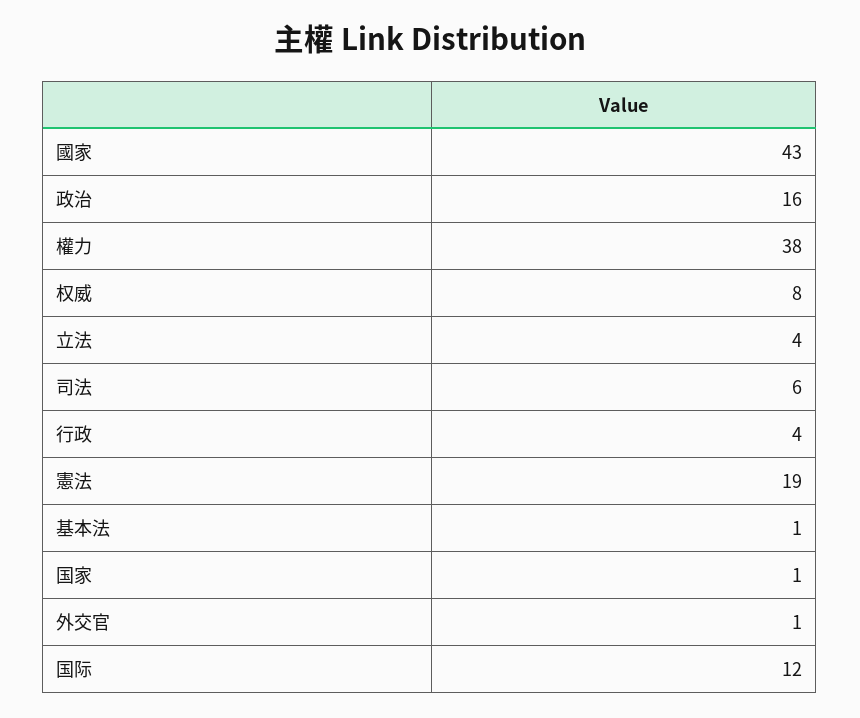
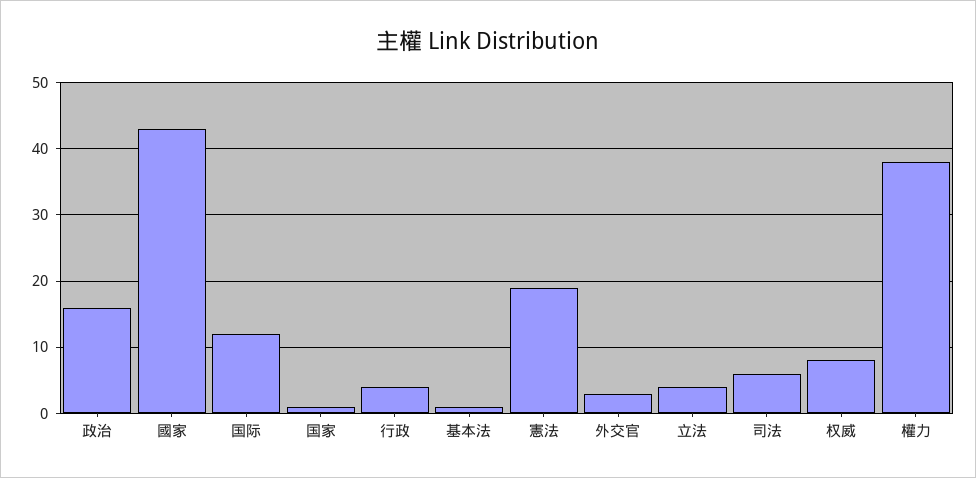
外交官: 1 -> 3

